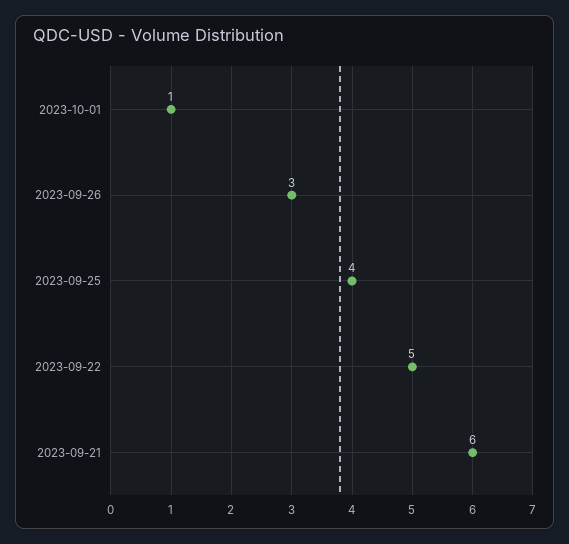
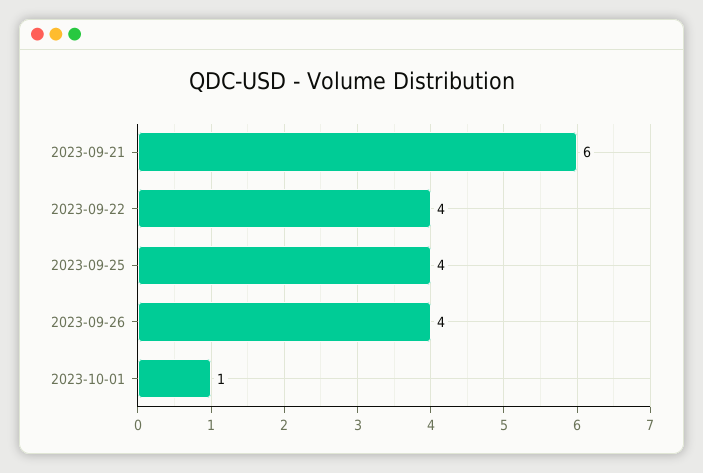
2023-09-26: 3 -> 4
2023-09-22: 5 -> 4

